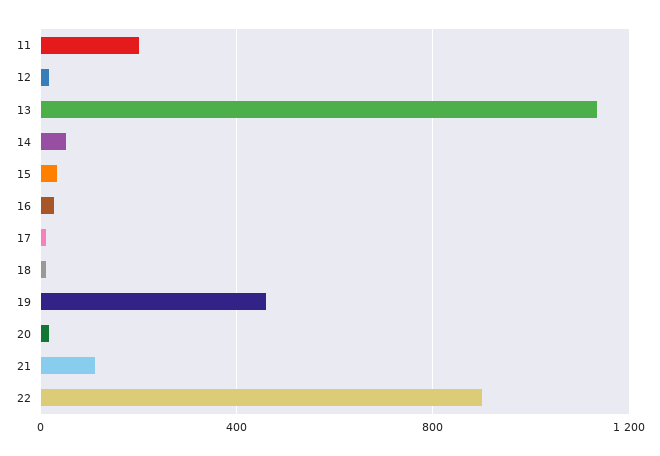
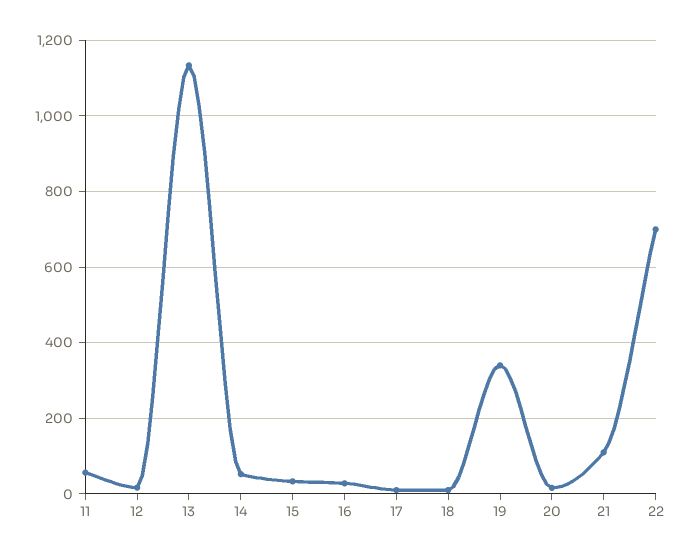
11: 200 -> 60
19: 450 -> 340
22: 900 -> 700

